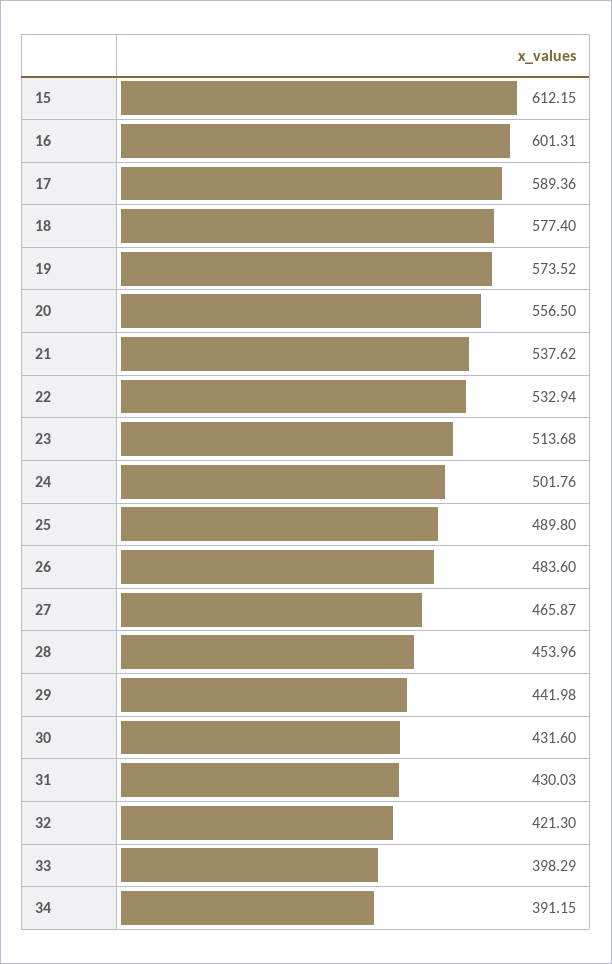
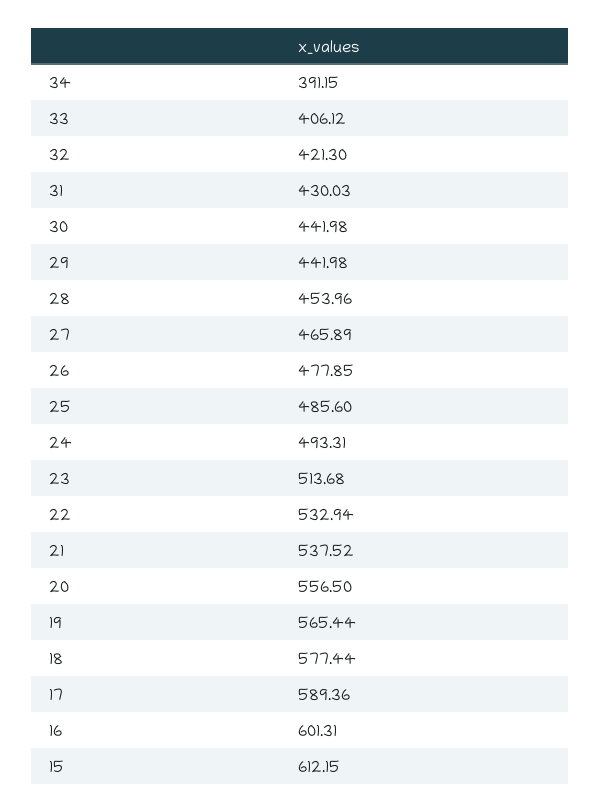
18: 577.4 -> 577.44
19: 573.52 -> 565.44
21: 537.62 -> 537.52
24: 501.76 -> 493.31
25: 489.8 -> 485.6
26: 483.6 -> 477.85
27: 465.87 -> 465.89
30: 431.6 -> 441.98
33: 398.29 -> 406.12

